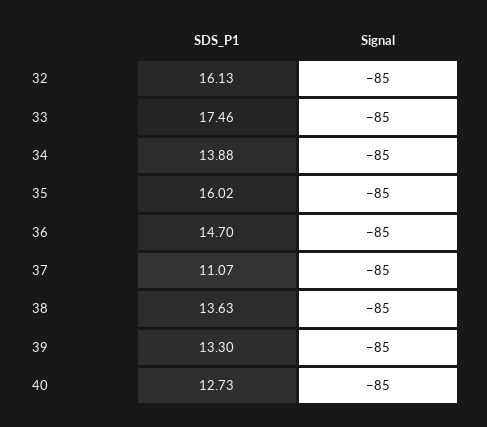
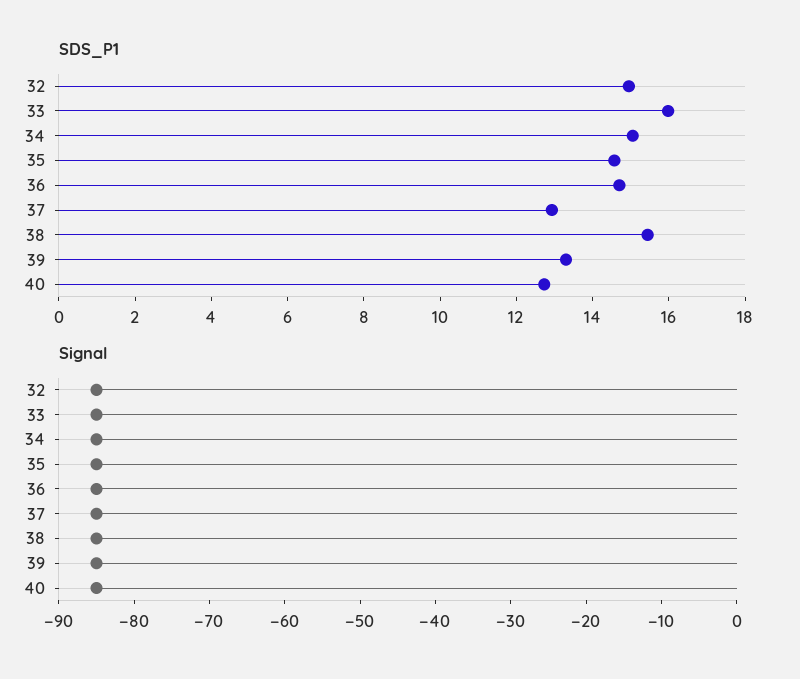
SDS_P1, 32: 16.13 -> 15
SDS_P1, 33: 17.46 -> 16
SDS_P1, 34: 13.88 -> 15
SDS_P1, 35: 16.02 -> 14.5
SDS_P1, 37: 11.07 -> 13
SDS_P1, 38: 13.63 -> 15.5

